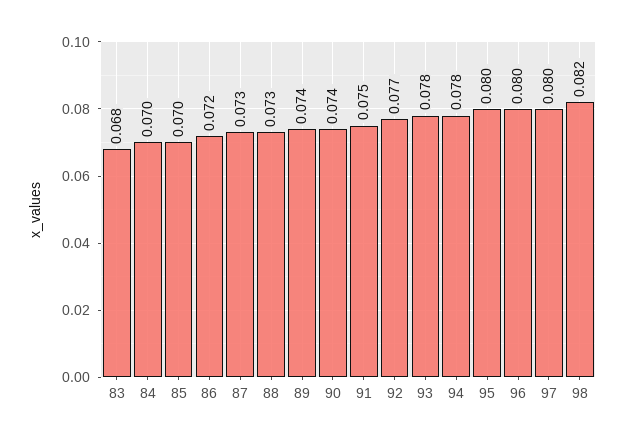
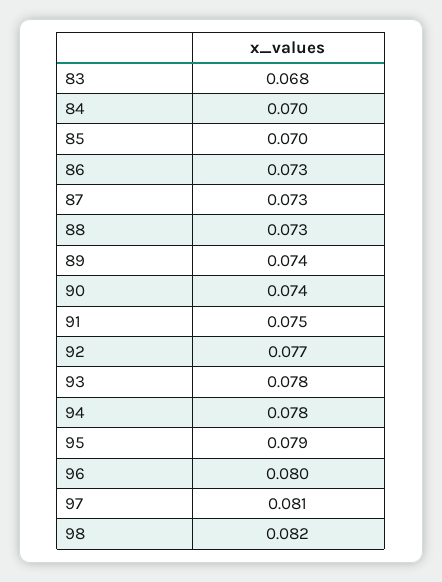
86: 0.072 -> 0.073
95: 0.08 -> 0.079
97: 0.08 -> 0.081

